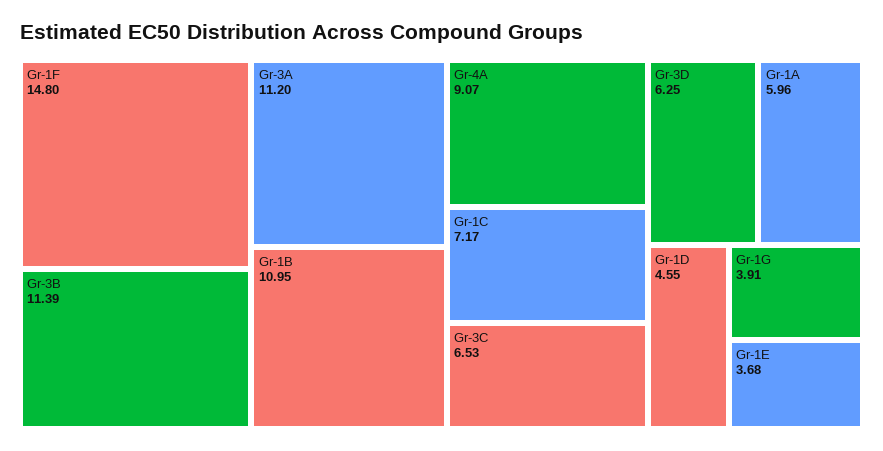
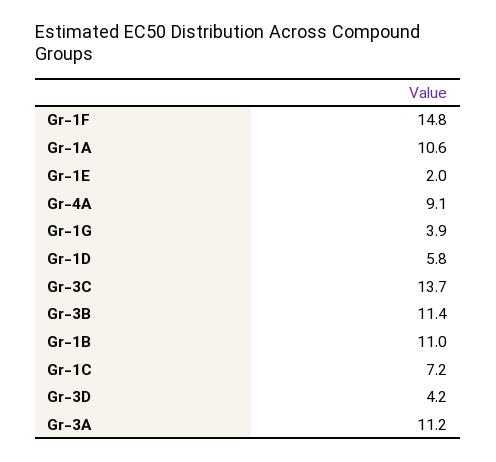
Gr-3C: 6.53 -> 13.7
Gr-3D: 6.25 -> 4.2
Gr-1A: 5.96 -> 10.6
Gr-1D: 4.55 -> 5.8
Gr-1E: 3.68 -> 2

